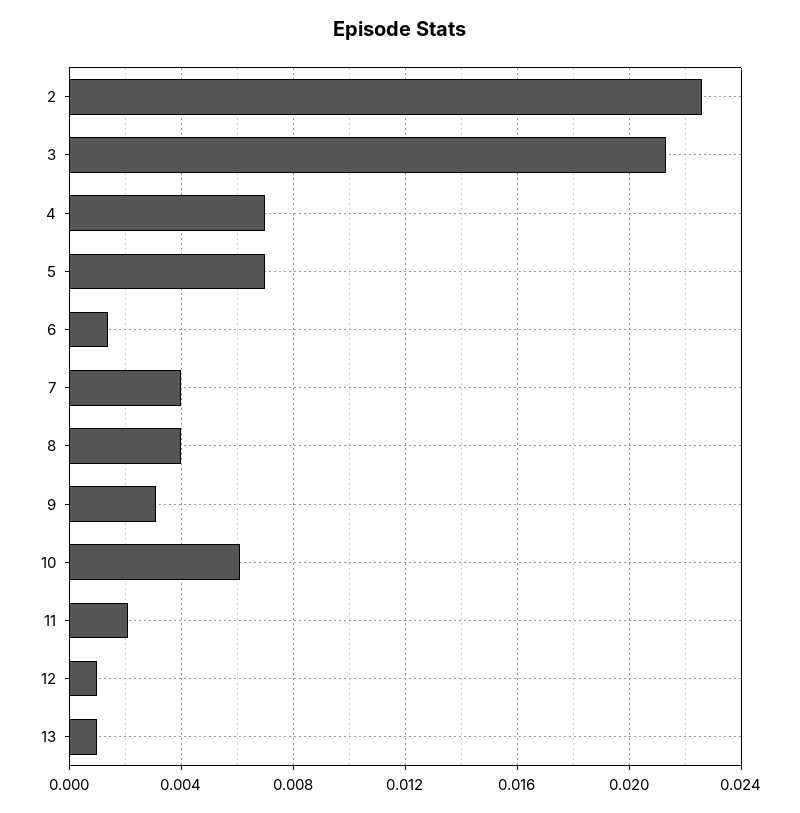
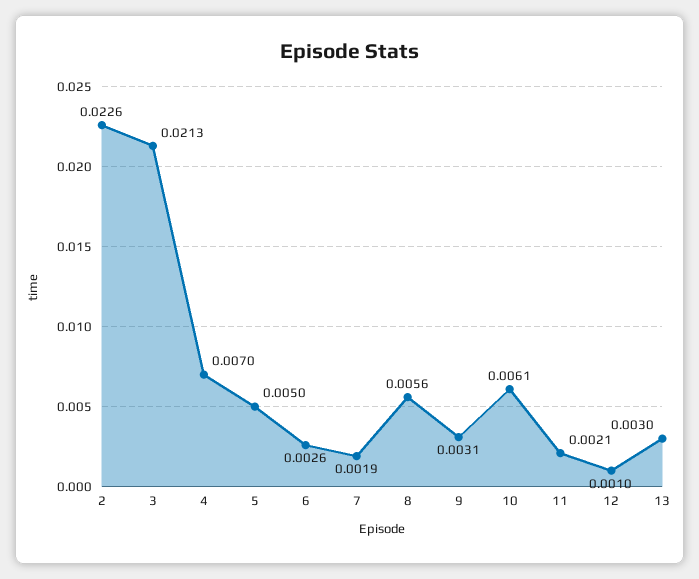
5: 0.007 -> 0.005
6: 0.0015 -> 0.0026
7: 0.004 -> 0.0019
8: 0.004 -> 0.0056
13: 0.001 -> 0.003

